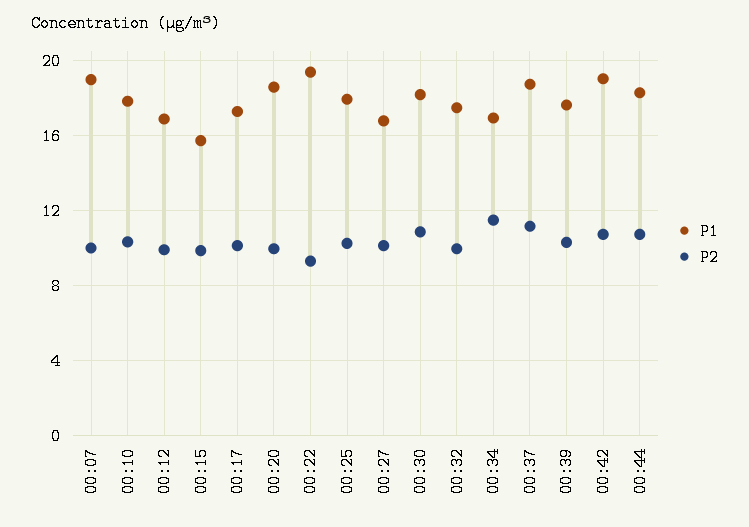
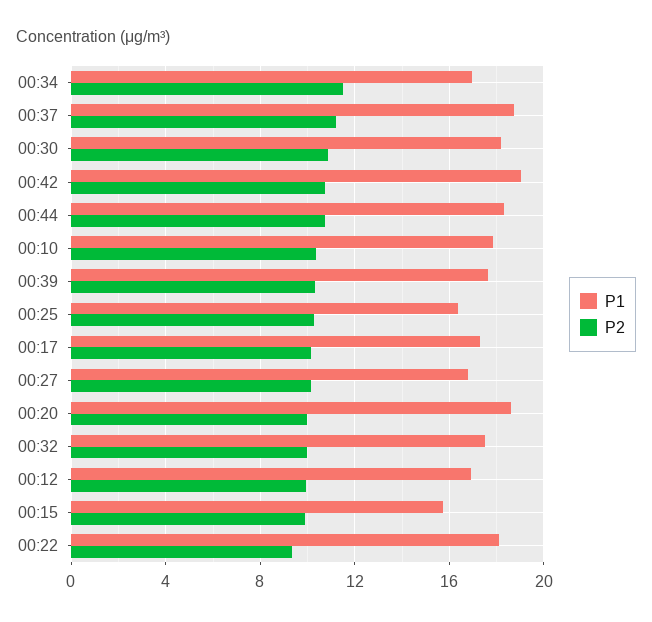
P1, 00:07: 19 -> none
P2, 00:07: 10 -> none
P1, 00:22: 19.5 -> 18
P1, 00:25: 18 -> 16.5

